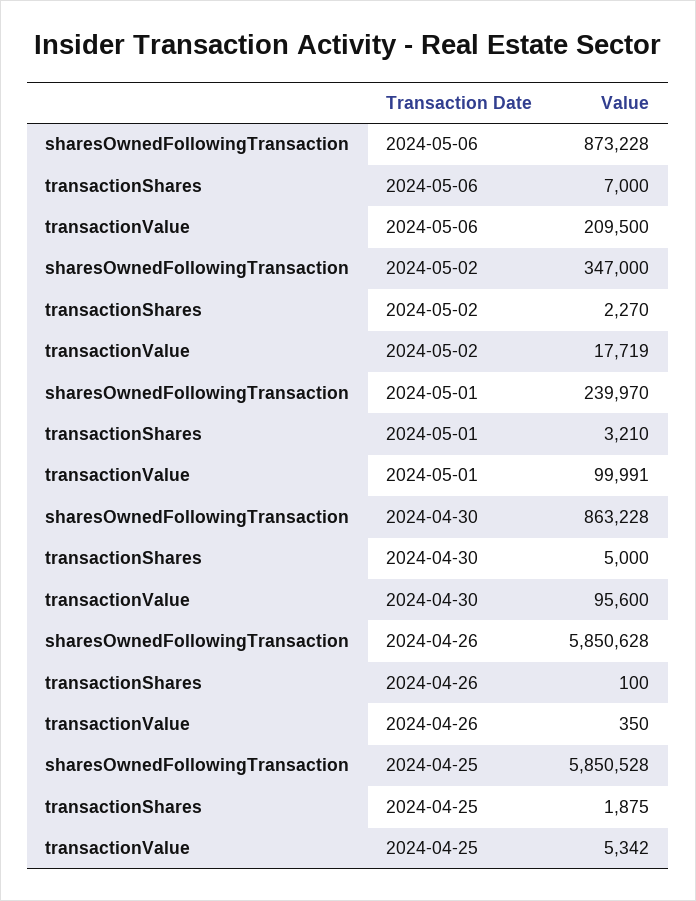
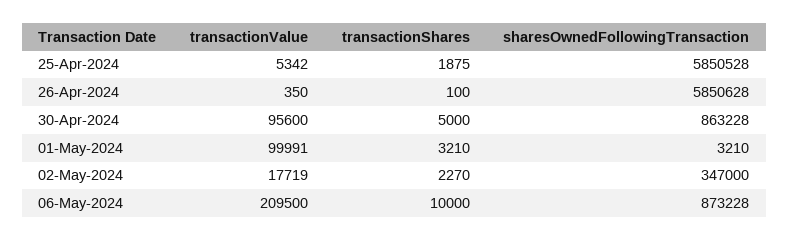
transactionShares, 2024-05-06: 7000 -> 10000
sharesOwnedFollowingTransaction, 2024-05-01: 239970 -> 3210

